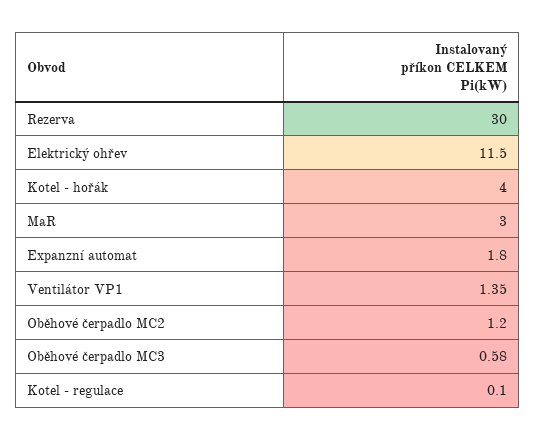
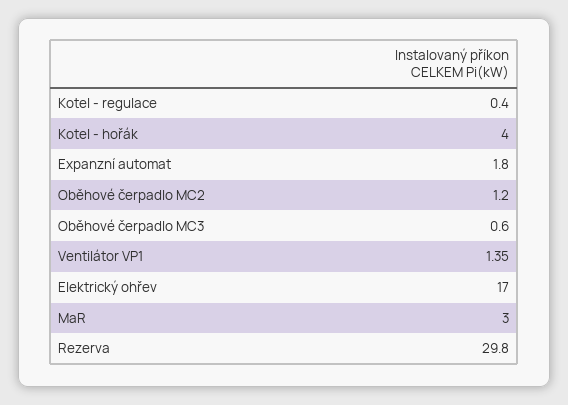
Rezerva: 30 -> 29.8
Elektrický ohřev: 11.5 -> 17
Oběhové čerpadlo MC3: 0.58 -> 0.6
Kotel - regulace: 0.1 -> 0.4

